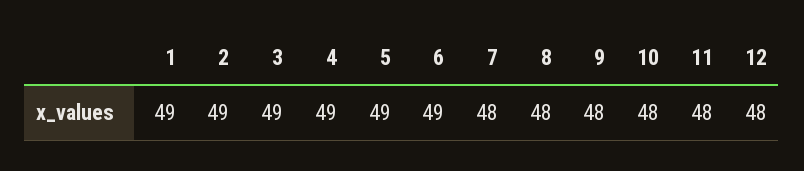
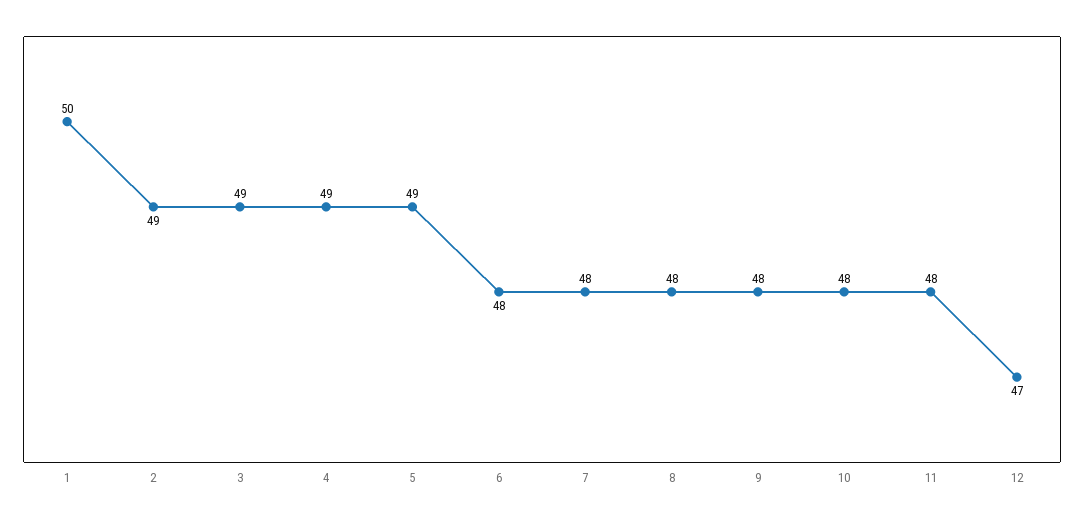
1: 49 -> 50
6: 49 -> 48
12: 48 -> 47

